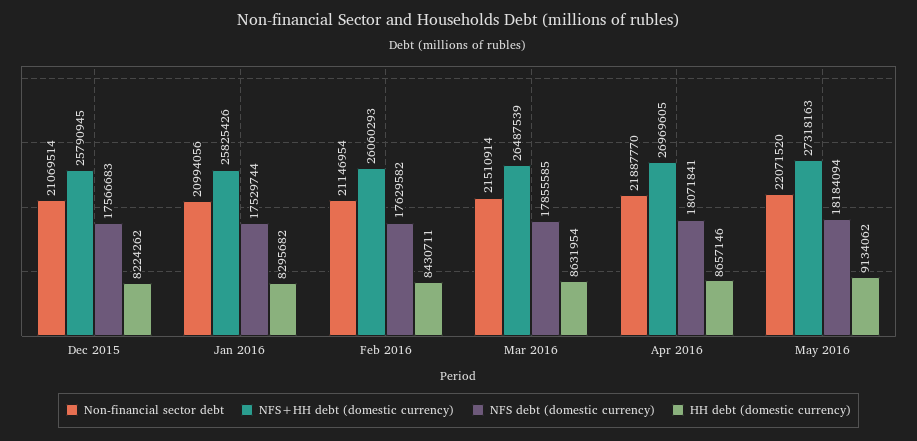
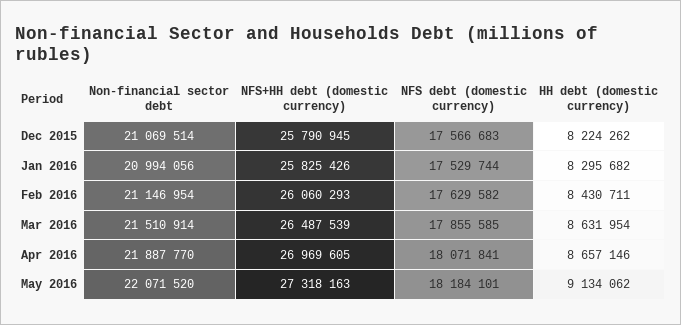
NFS debt (domestic currency), May 2016: 18184094 -> 18184101

